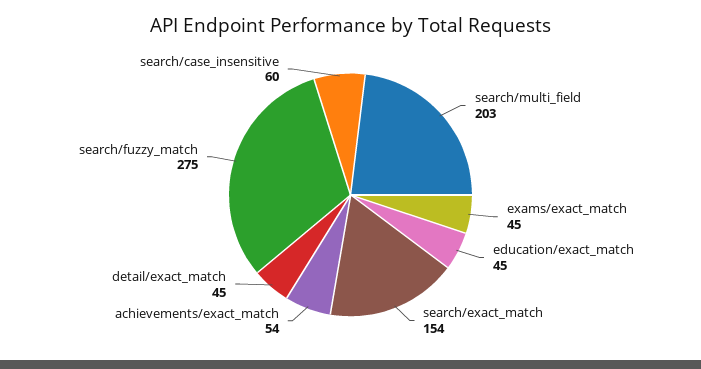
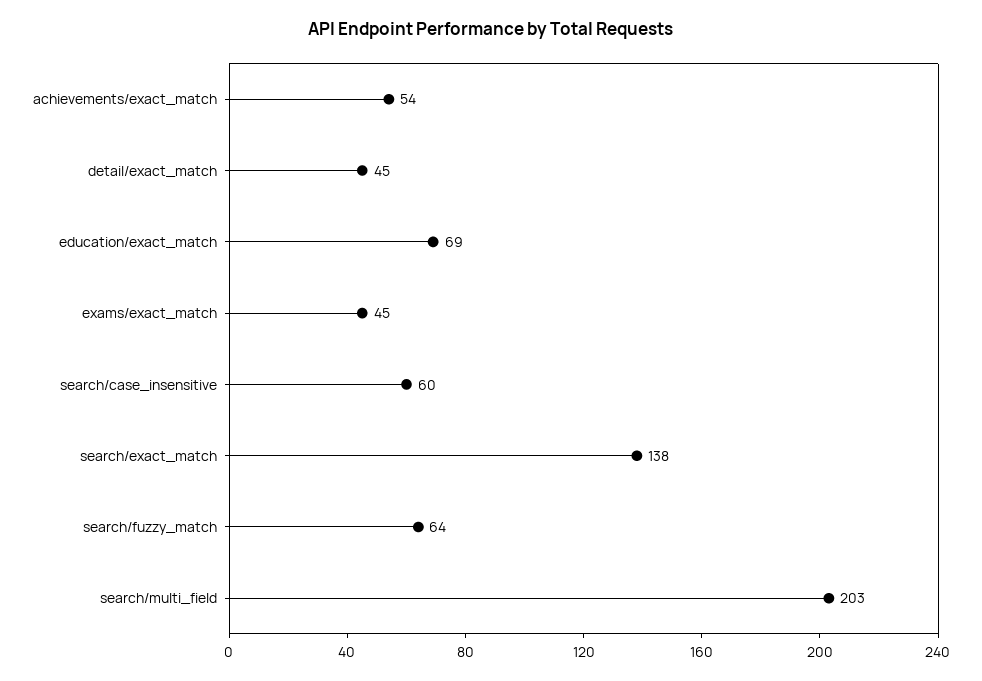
education/exact_match: 45 -> 69
search/exact_match: 154 -> 138
search/fuzzy_match: 275 -> 64

